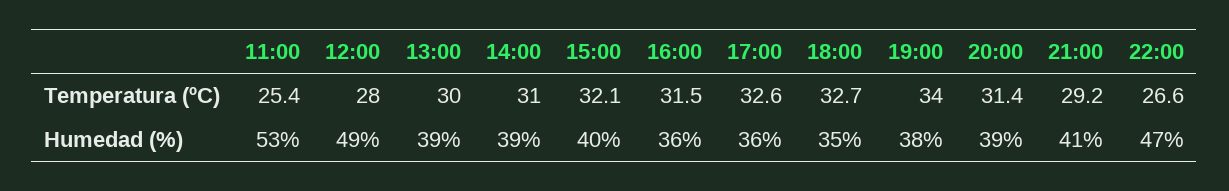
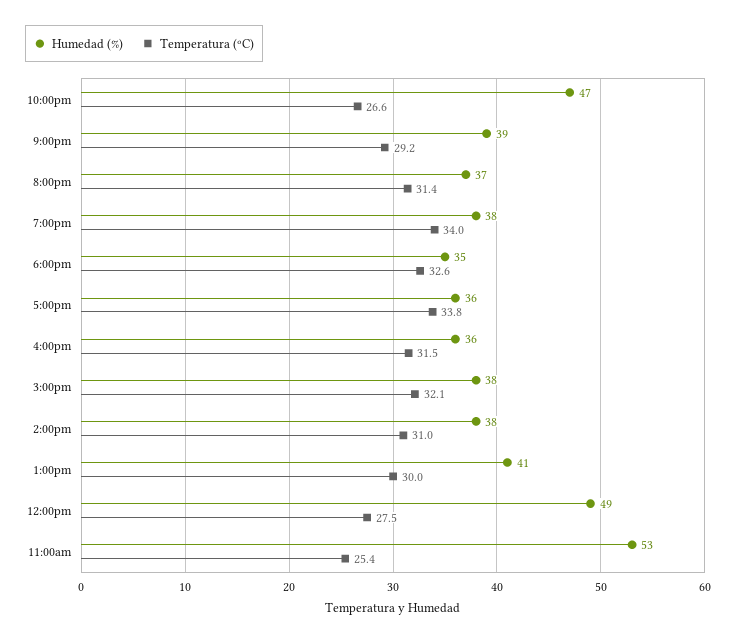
Temperatura (ºC), 12:00: 28 -> 27.5
Temperatura (ºC), 17:00: 32.6 -> 33.8
Temperatura (ºC), 18:00: 32.7 -> 32.6
Humedad (%), 13:00: 39 -> 41
Humedad (%), 14:00: 39 -> 38
Humedad (%), 15:00: 40 -> 38
Humedad (%), 20:00: 39 -> 37
Humedad (%), 21:00: 41 -> 39

